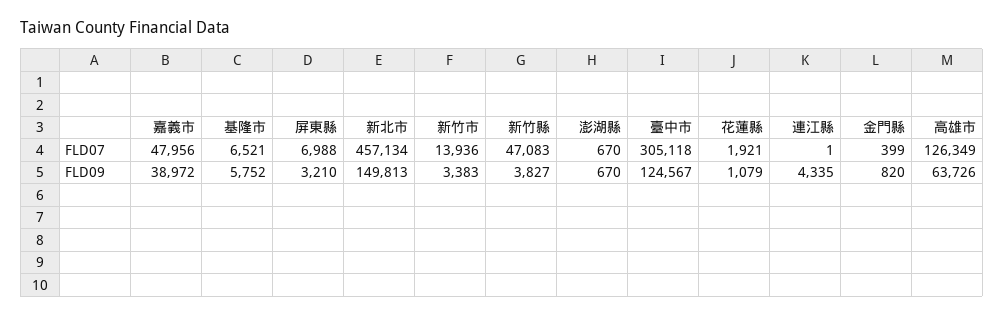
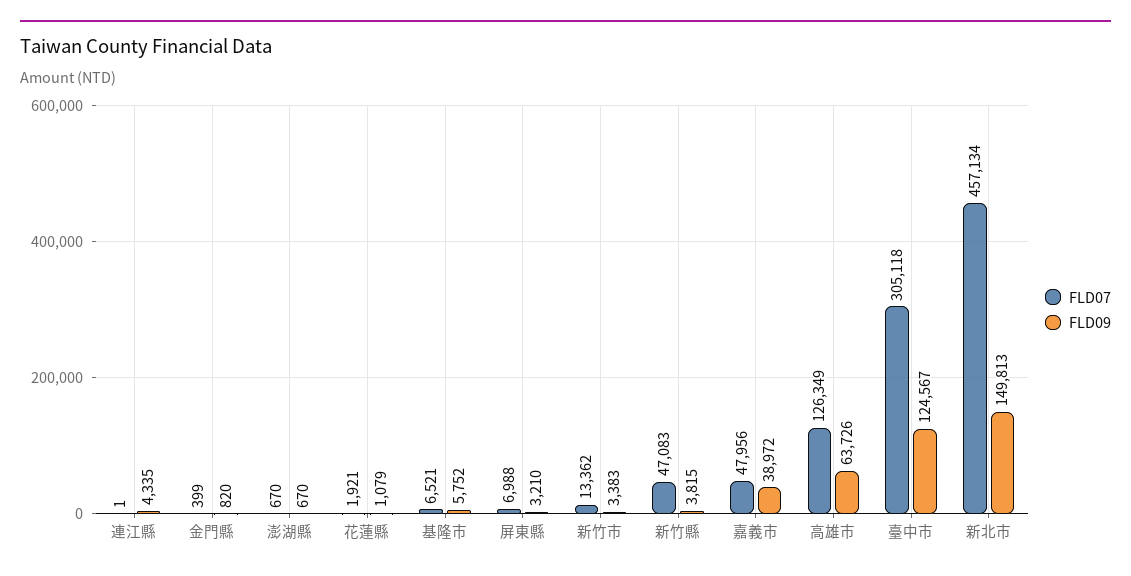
FLD07, 新竹市: 13936 -> 13362
FLD09, 新竹縣: 3827 -> 3815

